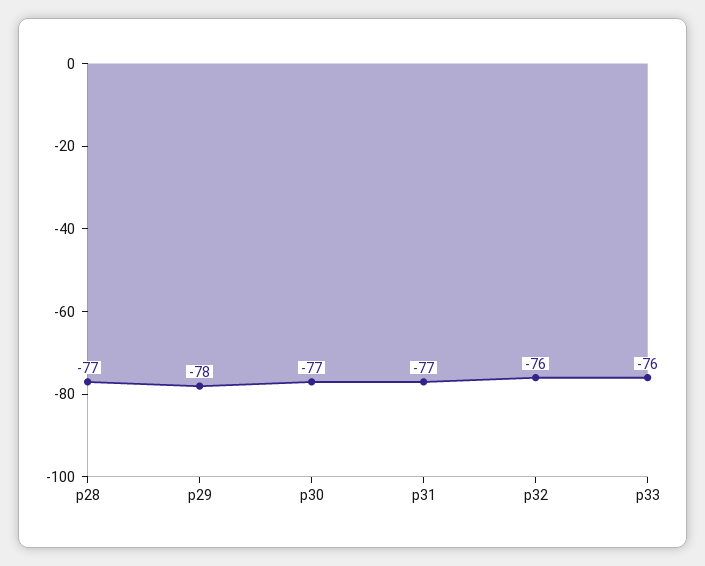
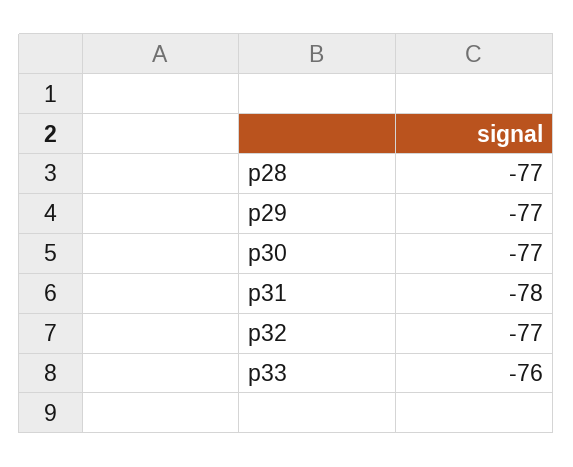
p29: -78 -> -77
p31: -77 -> -78
p32: -76 -> -77

